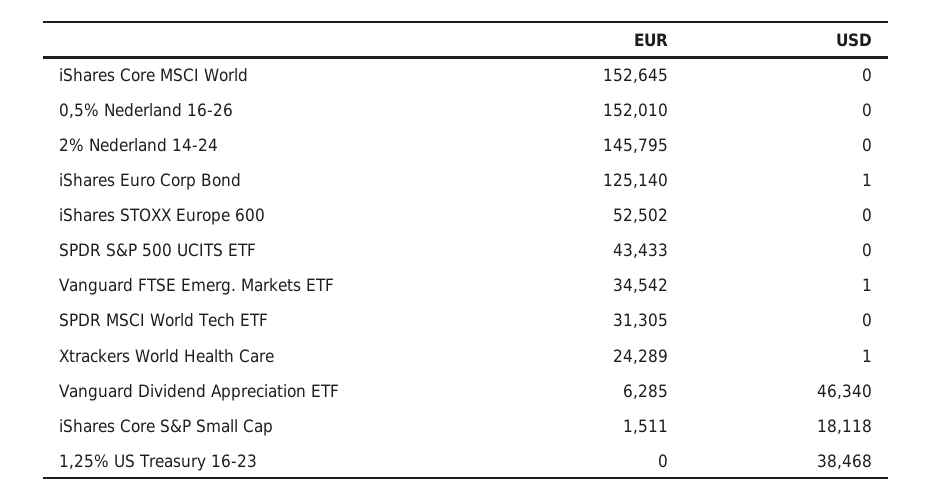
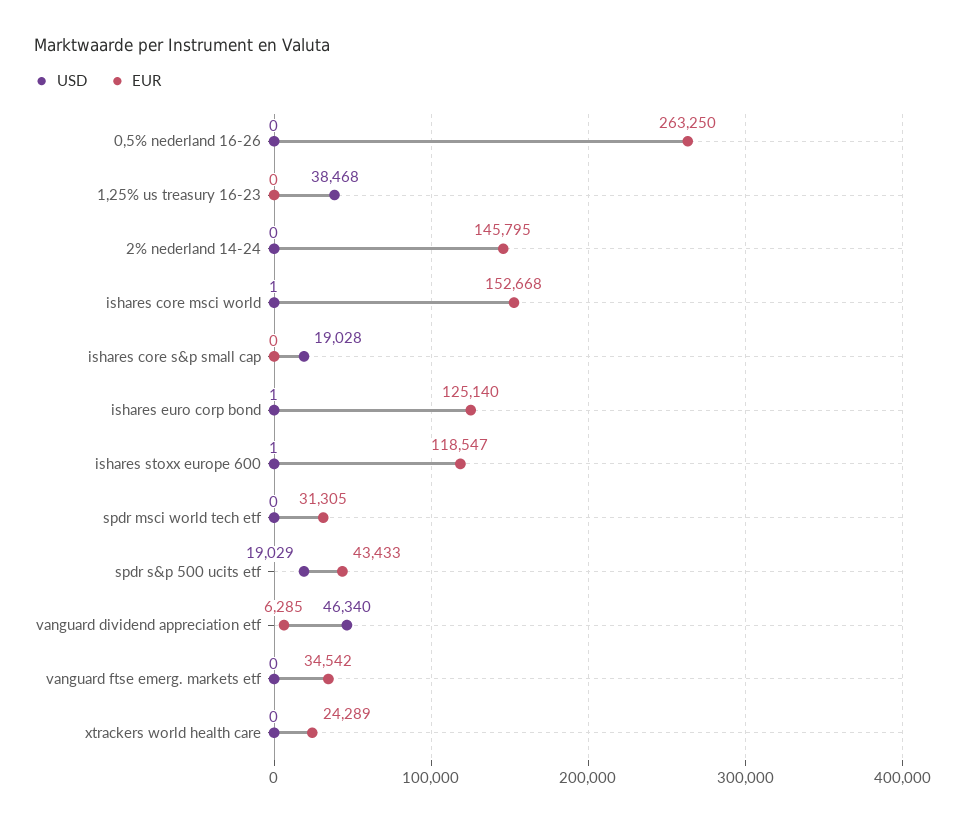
EUR, iShares Core MSCI World: 152645 -> 152668
USD, iShares Core MSCI World: 0 -> 1
EUR, 0,5% Nederland 16-26: 152010 -> 263250
EUR, iShares STOXX Europe 600: 52502 -> 118547
USD, iShares STOXX Europe 600: 0 -> 1
USD, SPDR S&P 500 UCITS ETF: 0 -> 19029
USD, Vanguard FTSE Emerg. Markets ETF: 1 -> 0
USD, Xtrackers World Health Care: 1 -> 0
EUR, iShares Core S&P Small Cap: 1511 -> 0
USD, iShares Core S&P Small Cap: 18118 -> 19028

